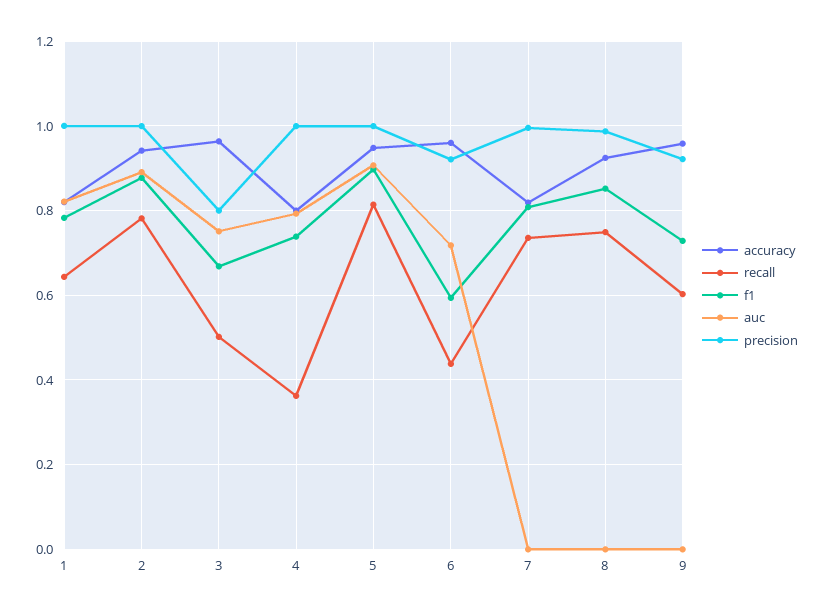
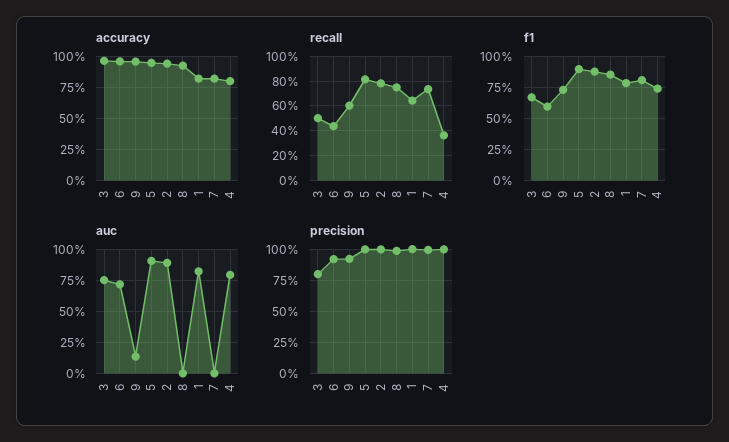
auc, 9: 0 -> 0.15

